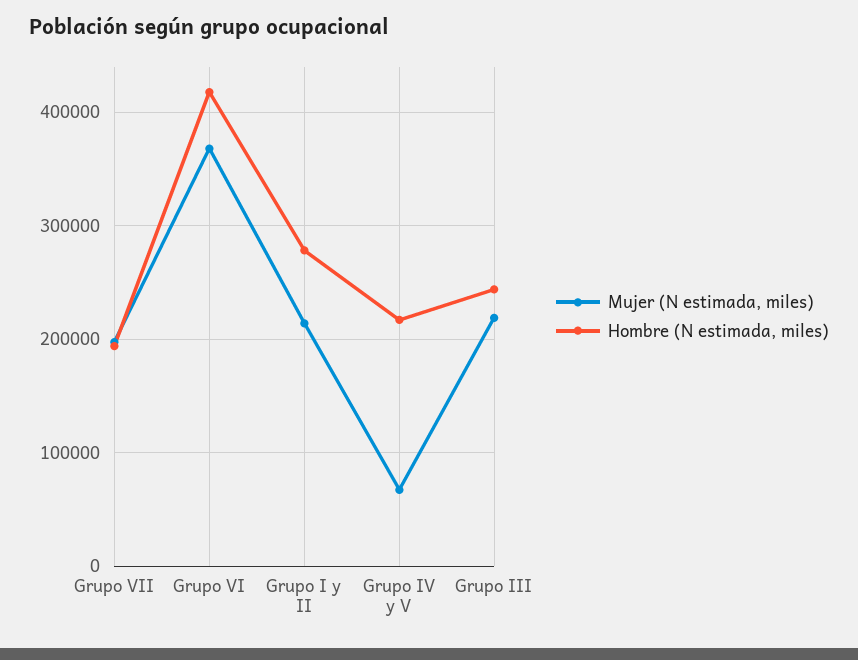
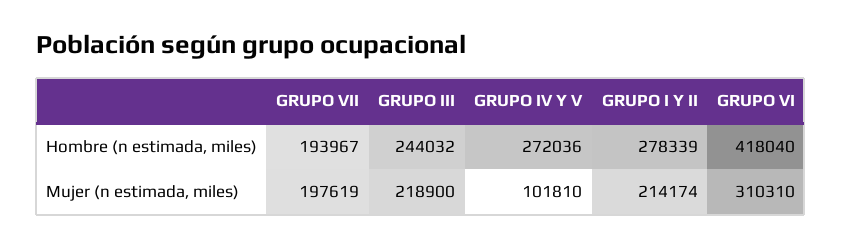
Mujer (N estimada, miles), Grupo VI: 370000 -> 310310
Mujer (N estimada, miles), Grupo IV y V: 70000 -> 101810
Hombre (N estimada, miles), Grupo IV y V: 220000 -> 272036

